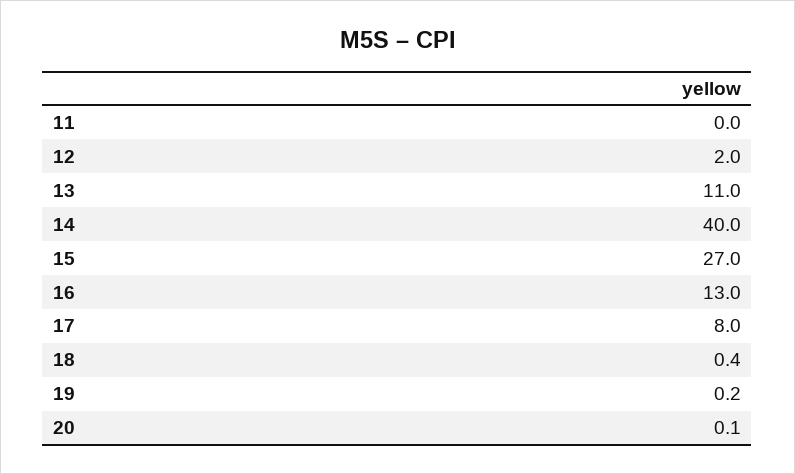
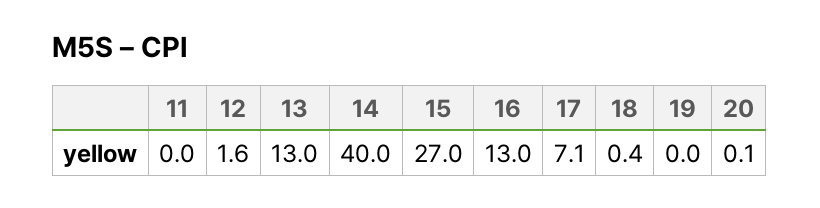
12: 2 -> 1.6
13: 11 -> 13
17: 8 -> 7.1
19: 0.2 -> 0

